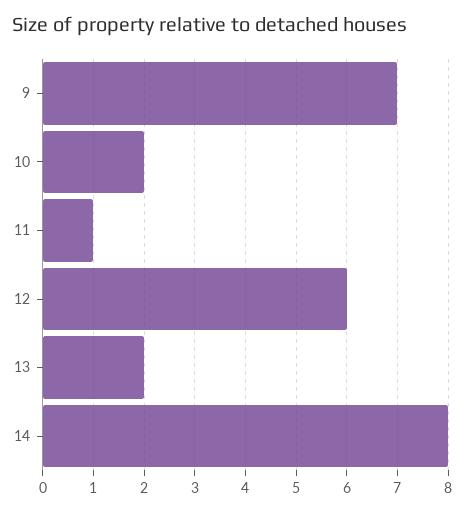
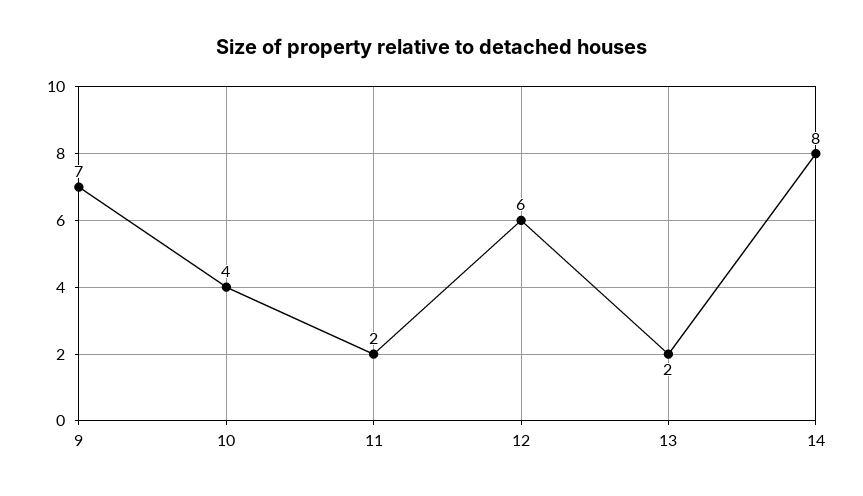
10: 2 -> 4
11: 1 -> 2

